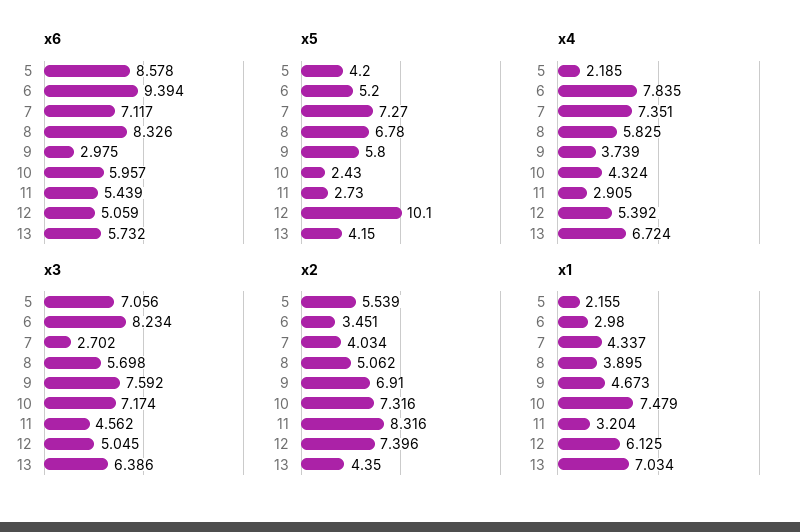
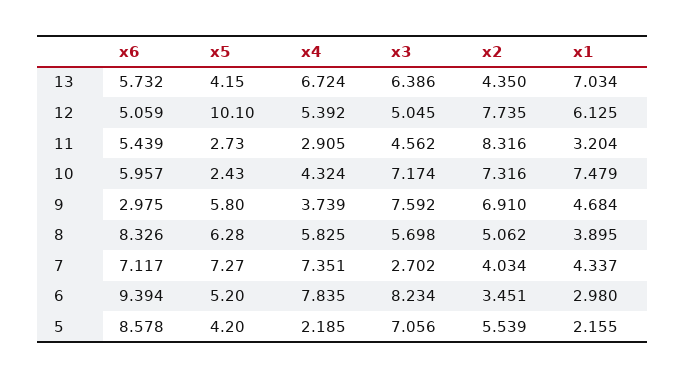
x5, 8: 6.78 -> 6.28
x2, 12: 7.396 -> 7.735
x1, 9: 4.673 -> 4.684

